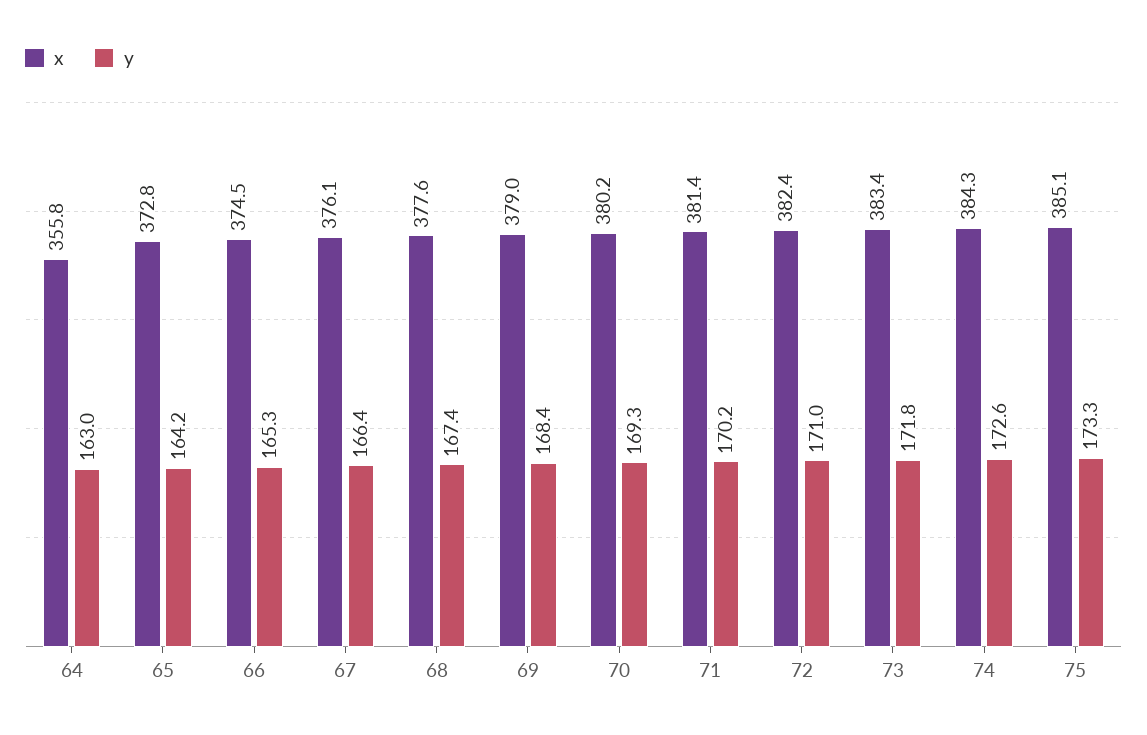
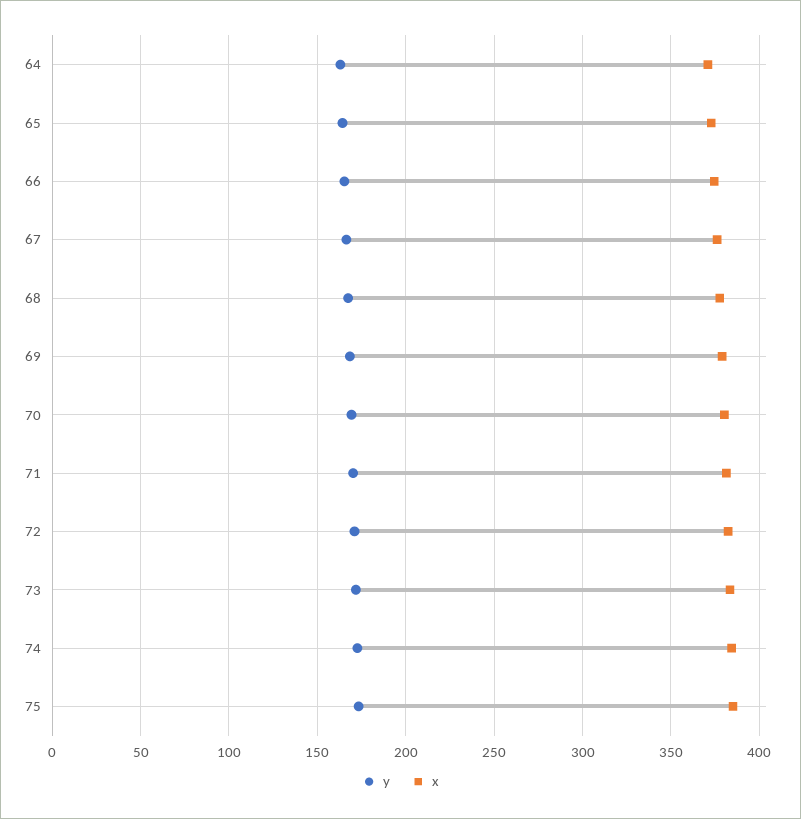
x, 64: 355.8 -> 370

